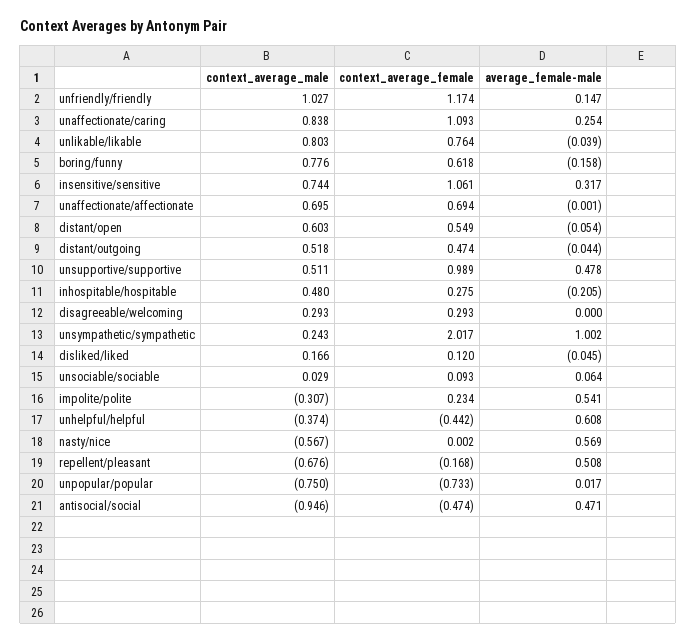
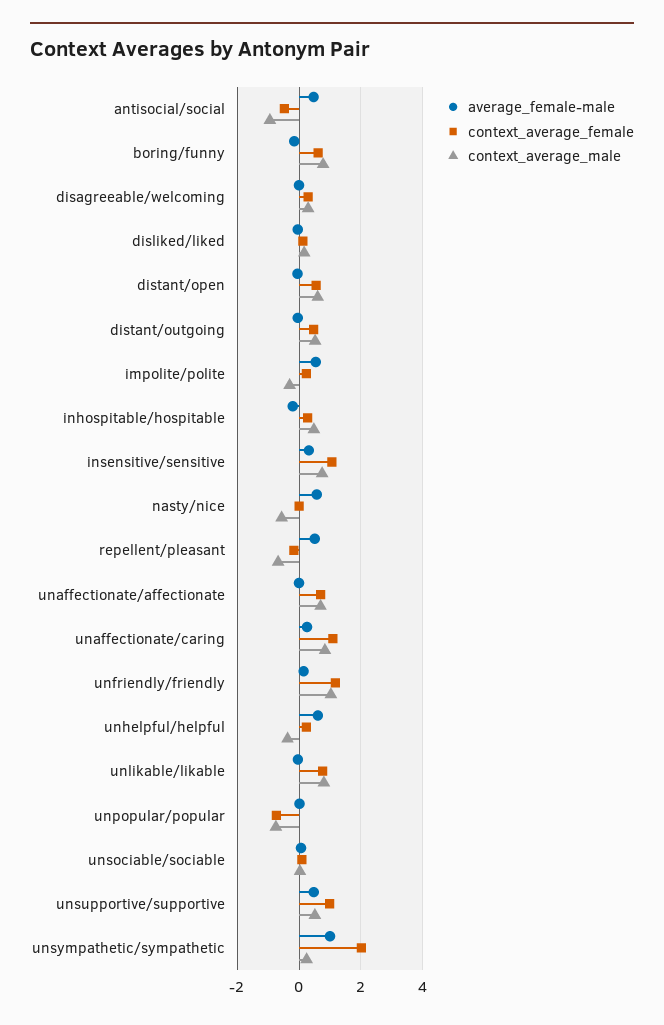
context_average_female, unhelpful/helpful: -0.442 -> 0.2

